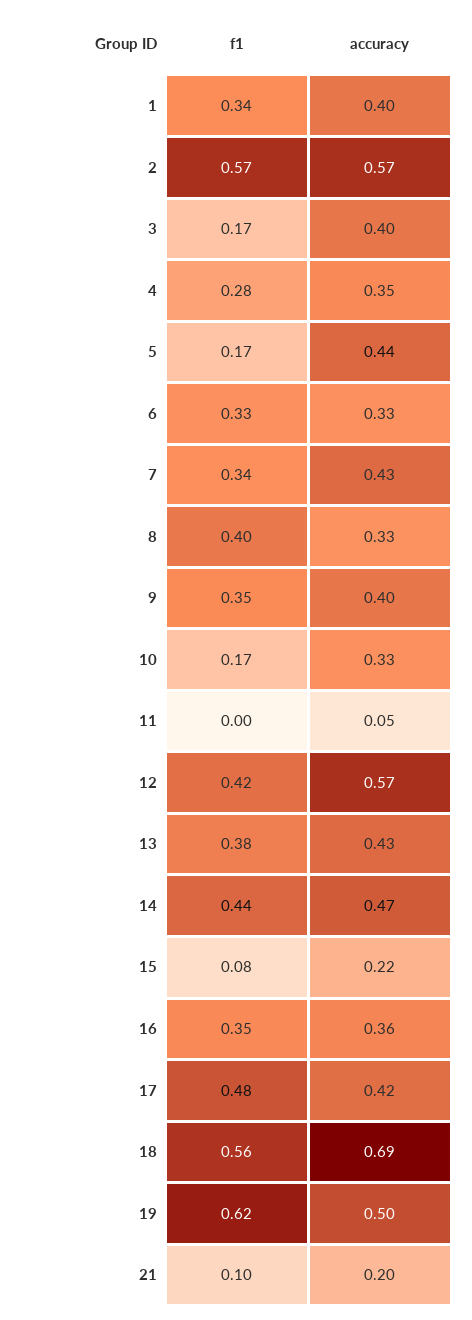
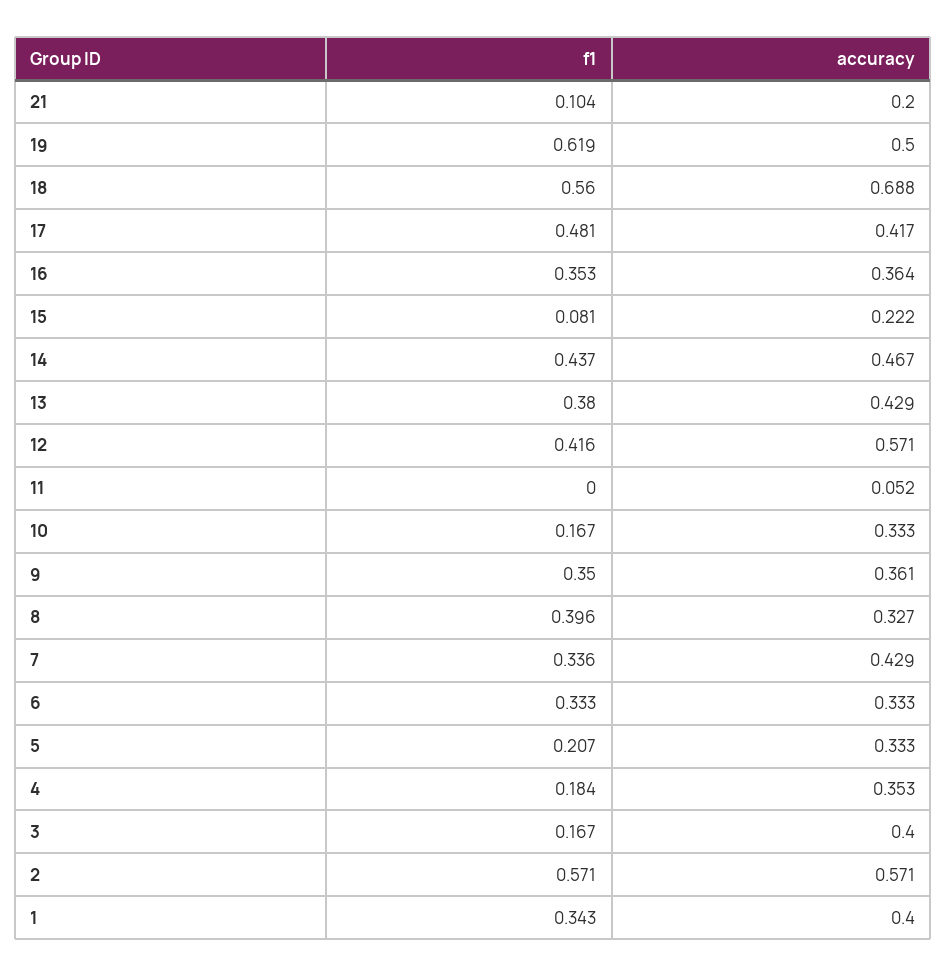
f1, 4: 0.28 -> 0.184
f1, 5: 0.17 -> 0.207
accuracy, 5: 0.44 -> 0.333
accuracy, 9: 0.4 -> 0.361

